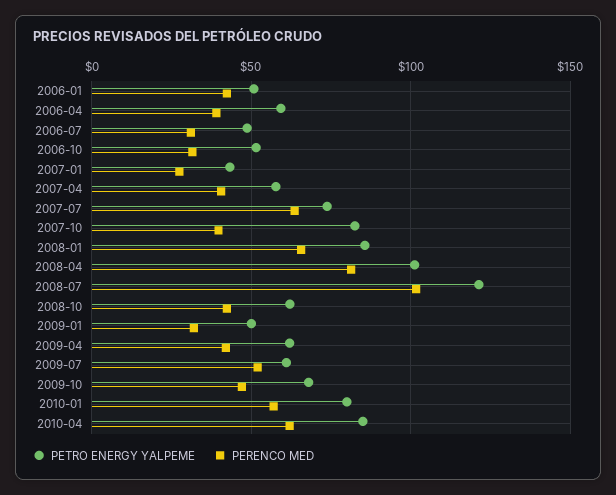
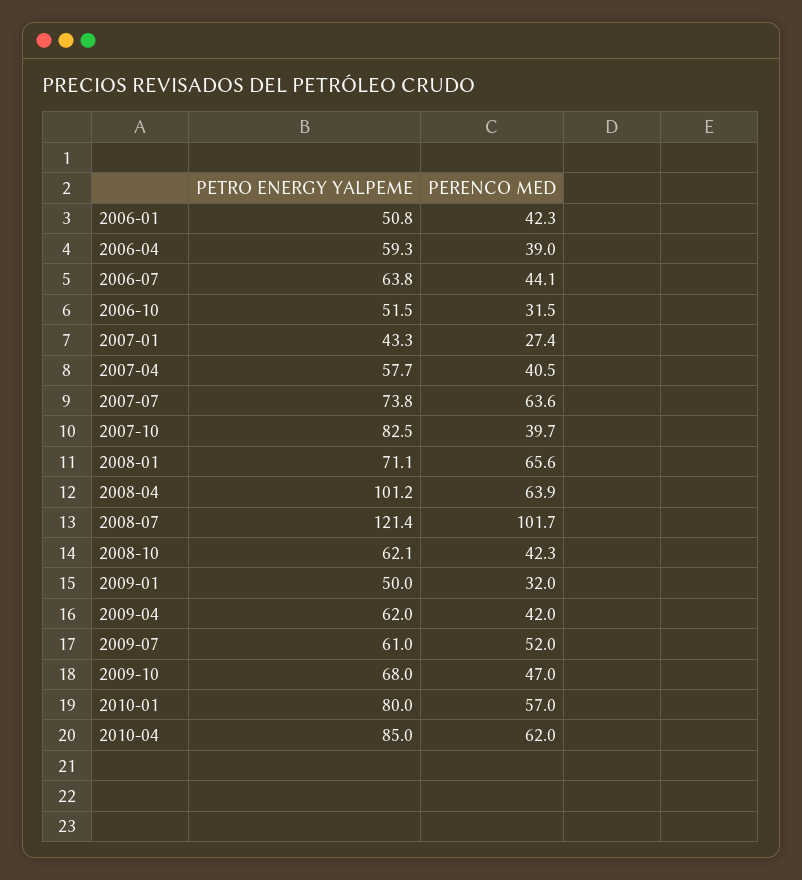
PETRO ENERGY YALPEME, 2006-07: 50 -> 63.8
PERENCO MED, 2006-07: 30 -> 44.1
PETRO ENERGY YALPEME, 2008-01: 85 -> 71.1
PERENCO MED, 2008-04: 80 -> 63.9

